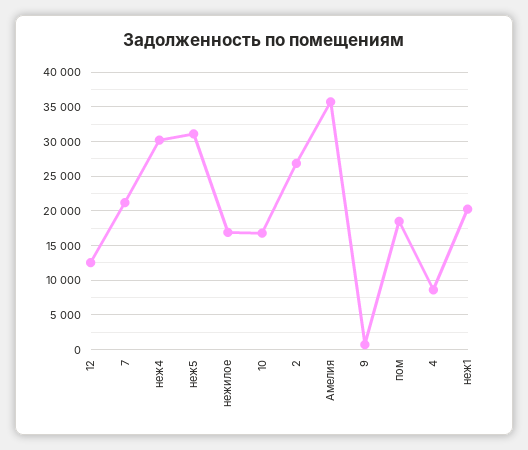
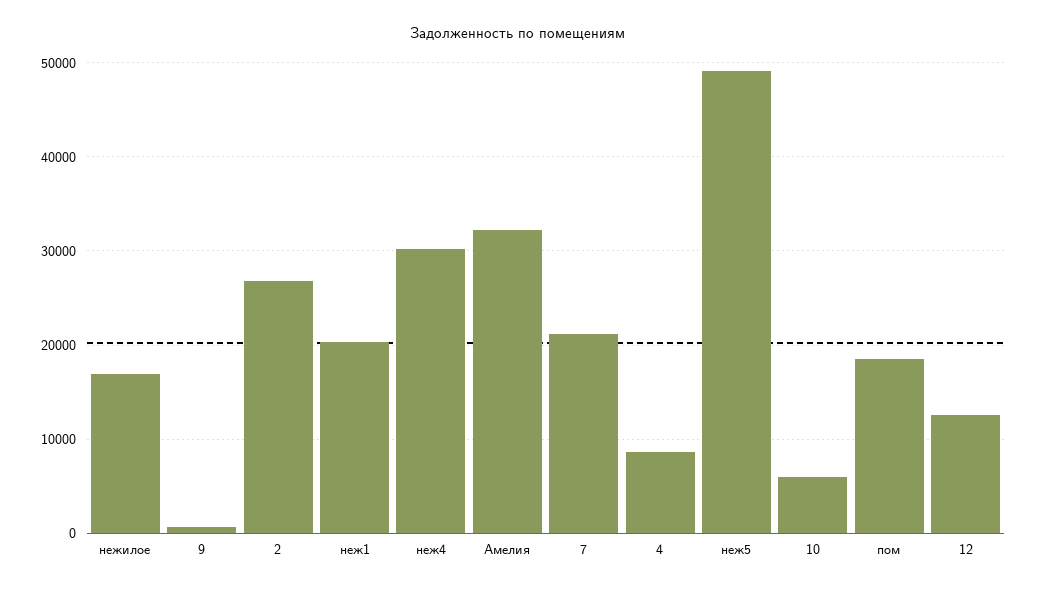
неж5: 31000 -> 49000
10: 17000 -> 6000
Амелия: 36000 -> 32000

